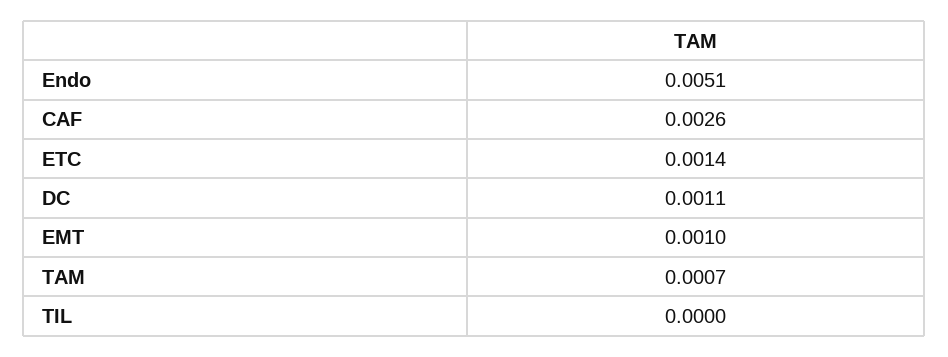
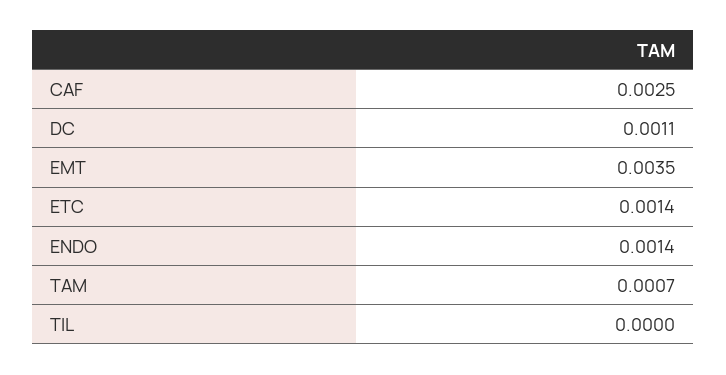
Endo: 0.0051 -> 0.0014
CAF: 0.0026 -> 0.0025
EMT: 0.001 -> 0.0035

